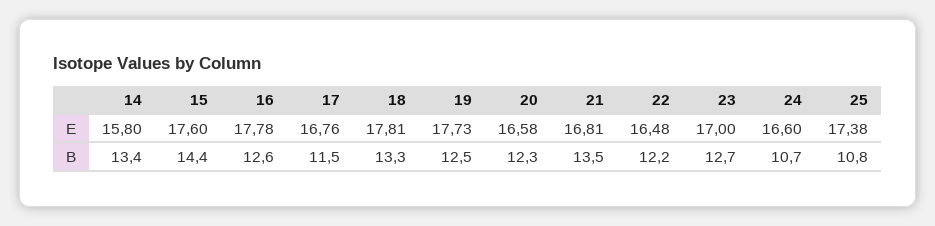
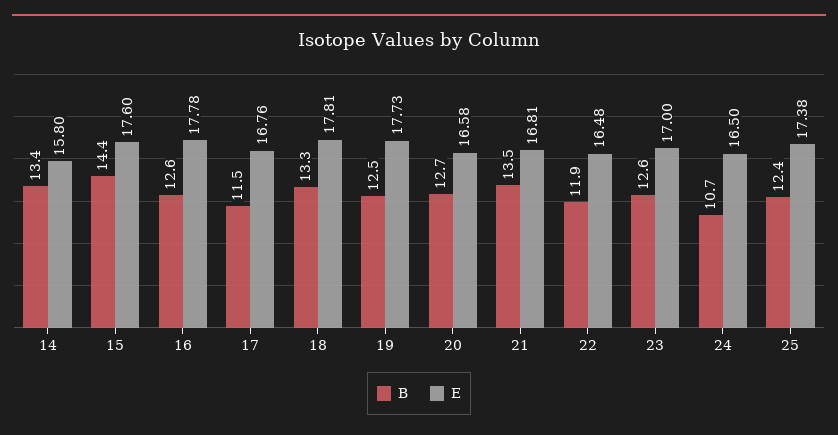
E, 24: 16.6 -> 16.5
B, 20: 12.3 -> 12.7
B, 22: 12.2 -> 11.9
B, 23: 12.7 -> 12.6
B, 25: 10.8 -> 12.4

